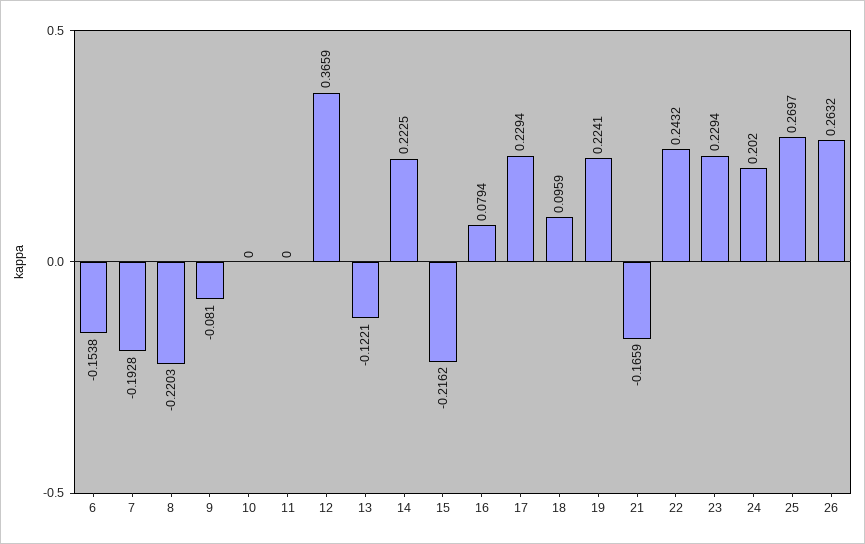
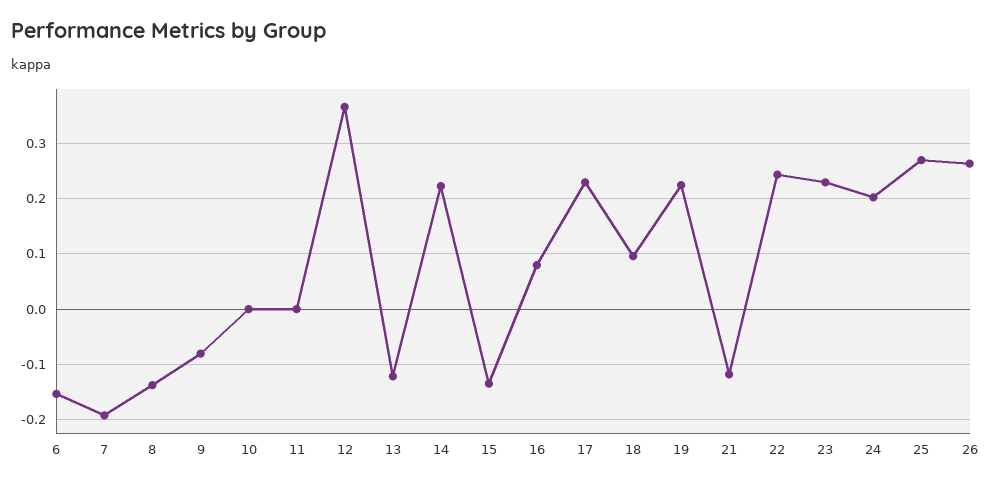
8: -0.2203 -> -0.14
15: -0.2162 -> -0.14
21: -0.1659 -> -0.12

